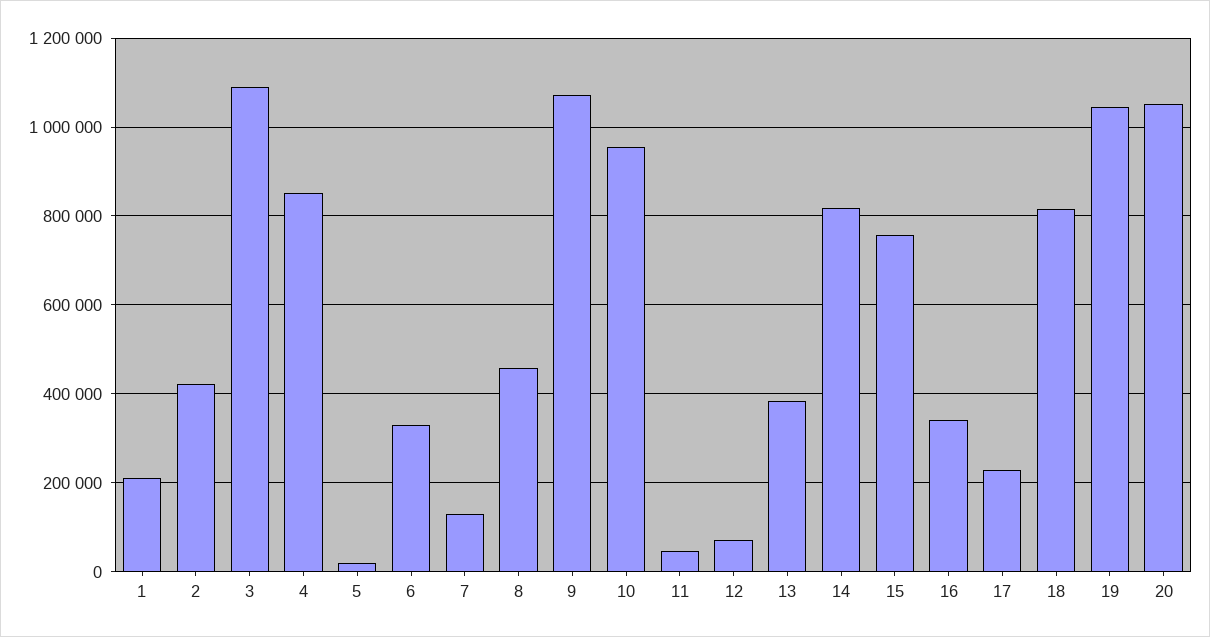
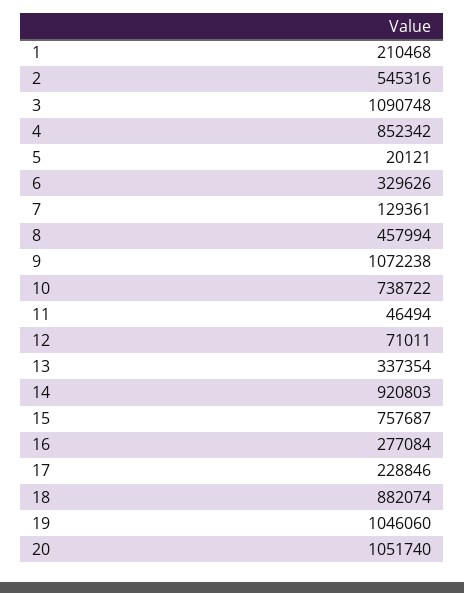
2: 420000 -> 545316
10: 960000 -> 738722
13: 380000 -> 337354
14: 820000 -> 920803
16: 340000 -> 277084
18: 820000 -> 882074

